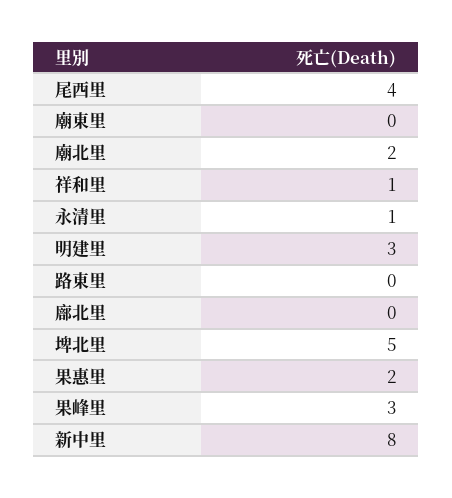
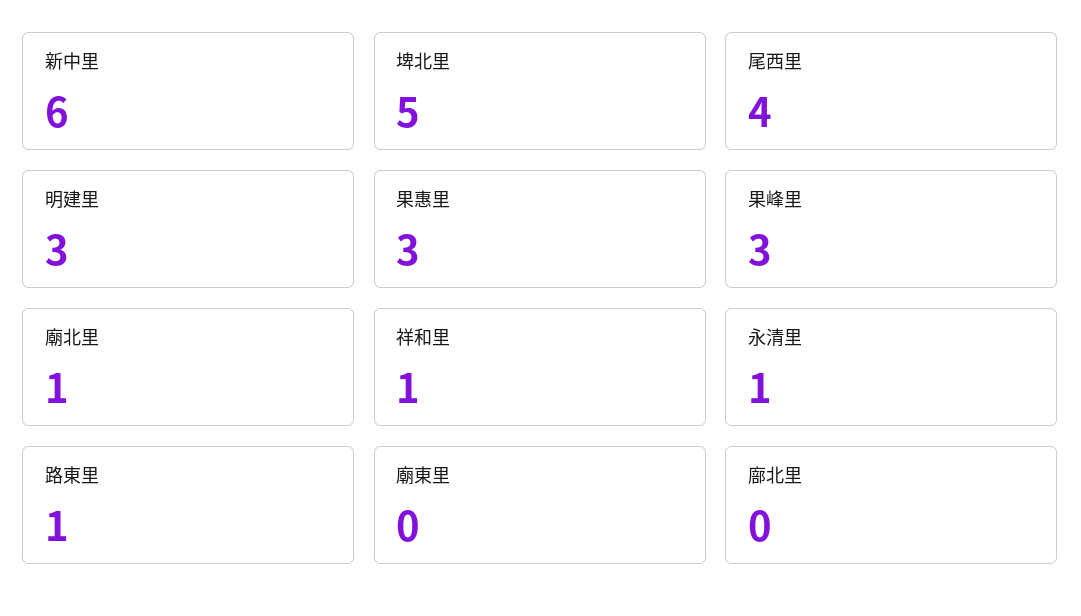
廟北里: 2 -> 1
路東里: 0 -> 1
果惠里: 2 -> 3
新中里: 8 -> 6

